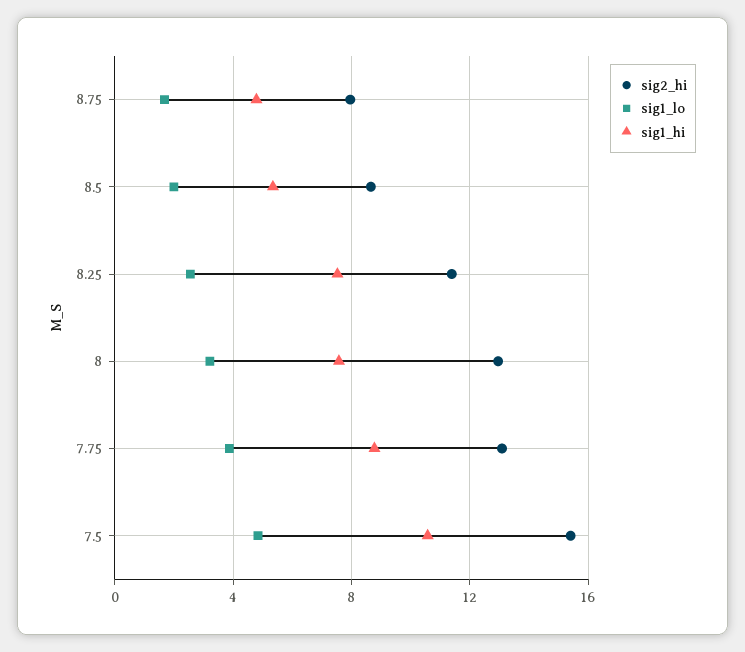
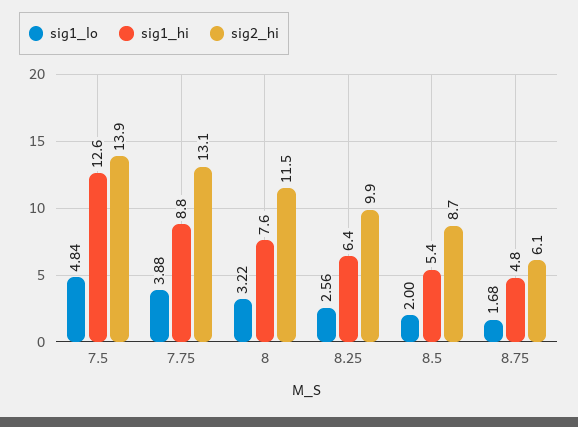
sig2_hi, 8.75: 8 -> 6.1
sig2_hi, 8.25: 11.5 -> 9.9
sig1_hi, 8.25: 7.5 -> 6.4
sig2_hi, 8: 13 -> 11.5
sig2_hi, 7.5: 15.5 -> 13.9
sig1_hi, 7.5: 10.5 -> 12.6

